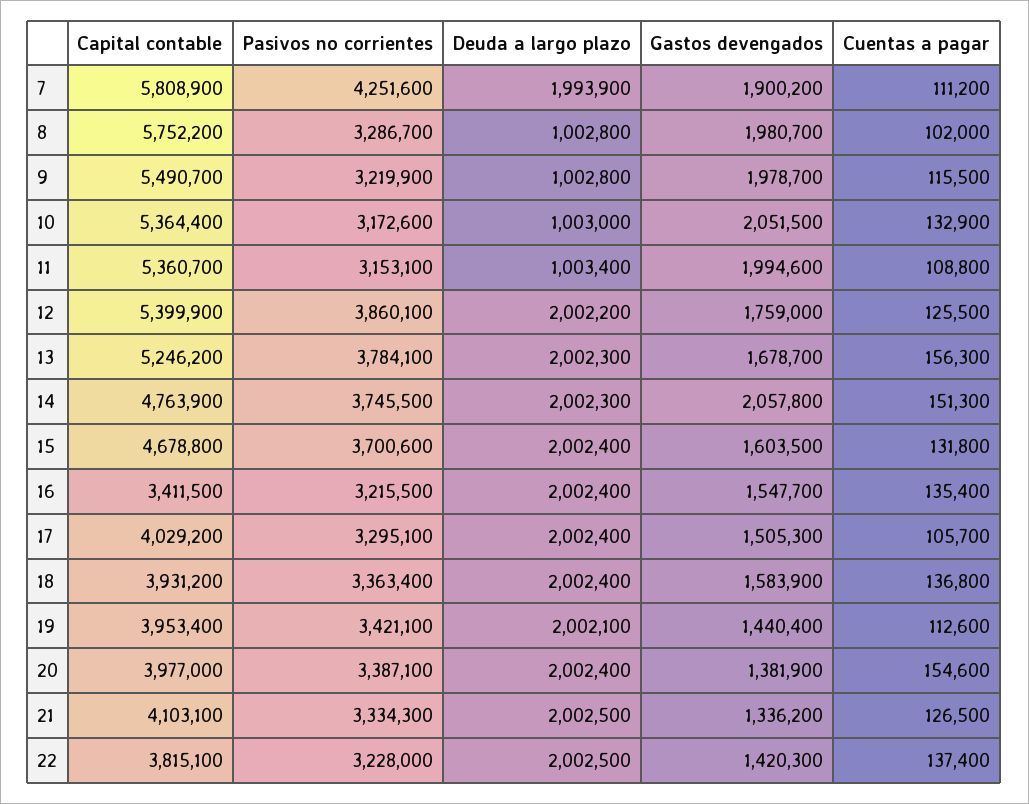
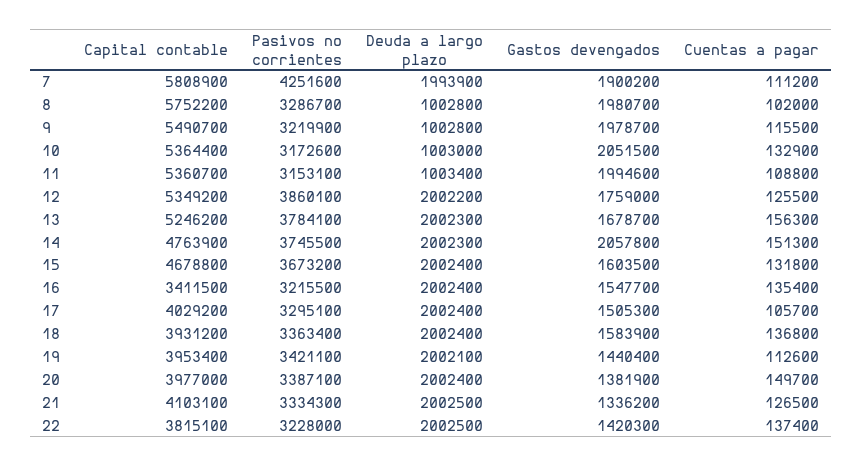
Capital contable, 12: 5399900 -> 5349200
Pasivos no corrientes, 15: 3700600 -> 3673200
Cuentas a pagar, 20: 154600 -> 149700

